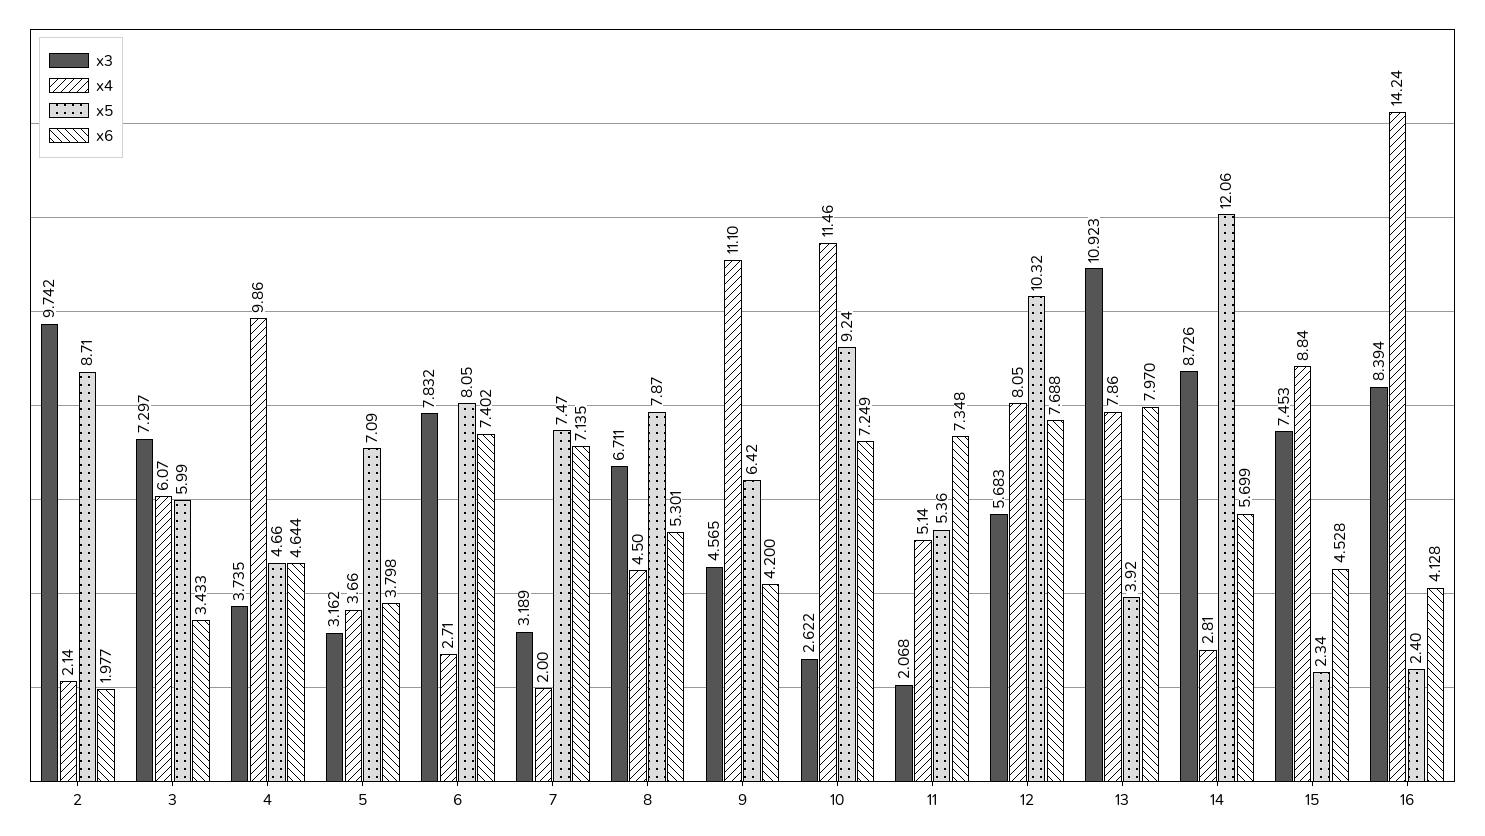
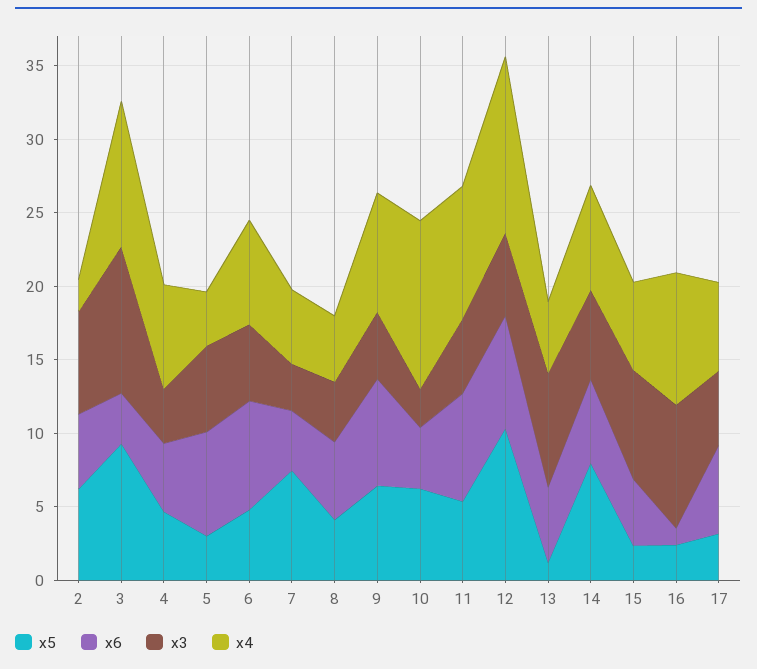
x3, 2: 9.742 -> 7
x5, 2: 8.71 -> 6
x6, 2: 1.977 -> 5
x3, 3: 7.297 -> 10
x4, 3: 6.07 -> 10
x5, 3: 5.99 -> 9
x4, 4: 9.86 -> 7
x3, 5: 3.162 -> 6
x5, 5: 7.09 -> 3
x6, 5: 3.798 -> 7
x3, 6: 7.832 -> 5
x4, 6: 2.71 -> 7
x5, 6: 8.05 -> 5
x4, 7: 2 -> 5
x6, 7: 7.135 -> 4
x3, 8: 6.711 -> 4
x5, 8: 7.87 -> 4
x4, 9: 11.1 -> 8
x6, 9: 4.2 -> 7
x5, 10: 9.24 -> 6
x6, 10: 7.249 -> 4
x3, 11: 2.068 -> 5
x4, 11: 5.14 -> 9
x4, 12: 8.05 -> 12
x3, 13: 10.923 -> 8
x4, 13: 7.86 -> 5
x5, 13: 3.92 -> 1
x6, 13: 7.97 -> 5
x3, 14: 8.726 -> 6
x4, 14: 2.81 -> 7
x5, 14: 12.06 -> 8
x4, 15: 8.84 -> 6
x4, 16: 14.24 -> 9
x6, 16: 4.128 -> 1
x5, 17: none -> 3
x6, 17: none -> 6
x3, 17: none -> 5
x4, 17: none -> 6

